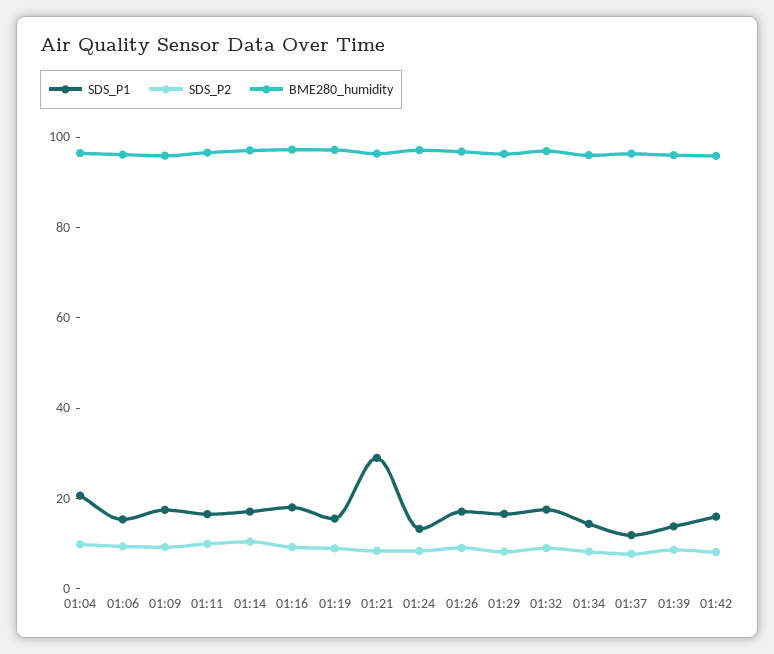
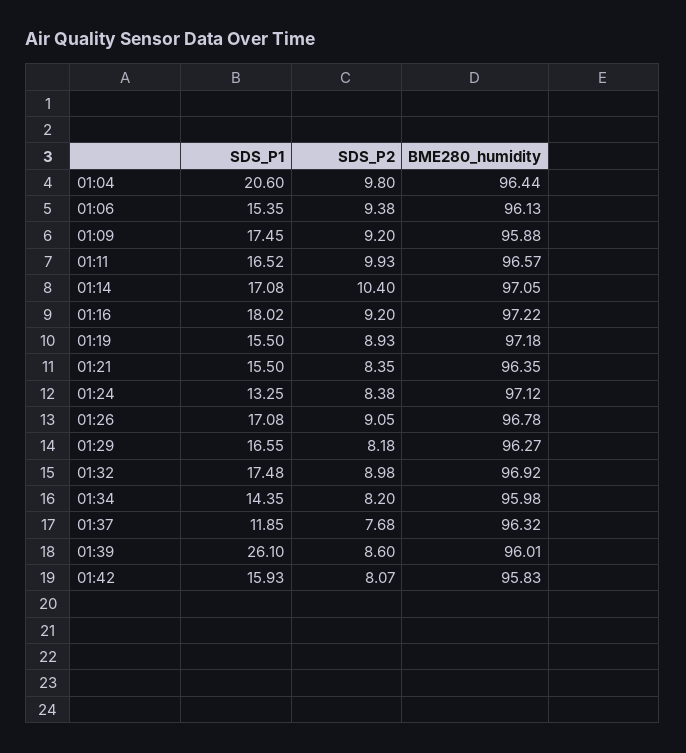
SDS_P1, 01:21: 30 -> 15.5
SDS_P1, 01:39: 15 -> 26.1

